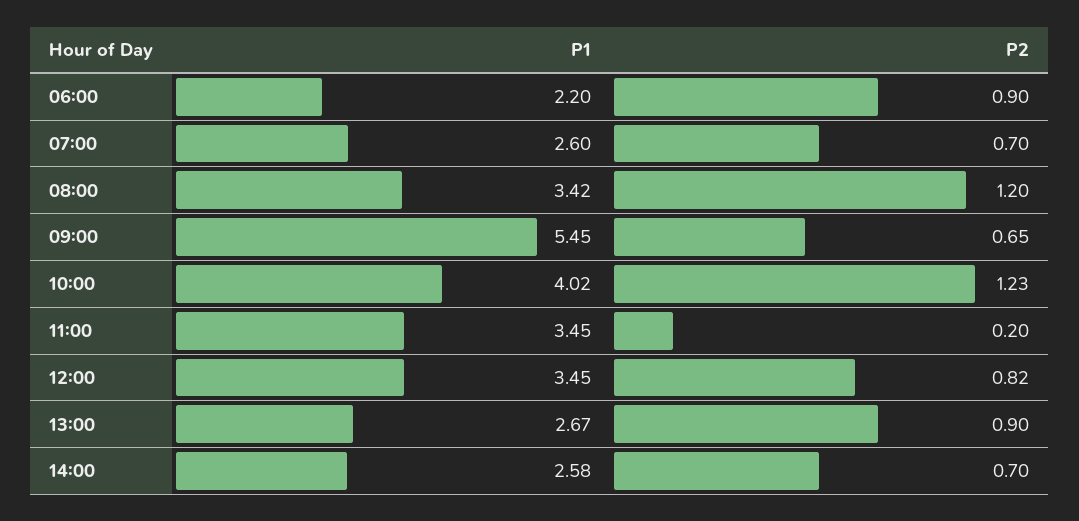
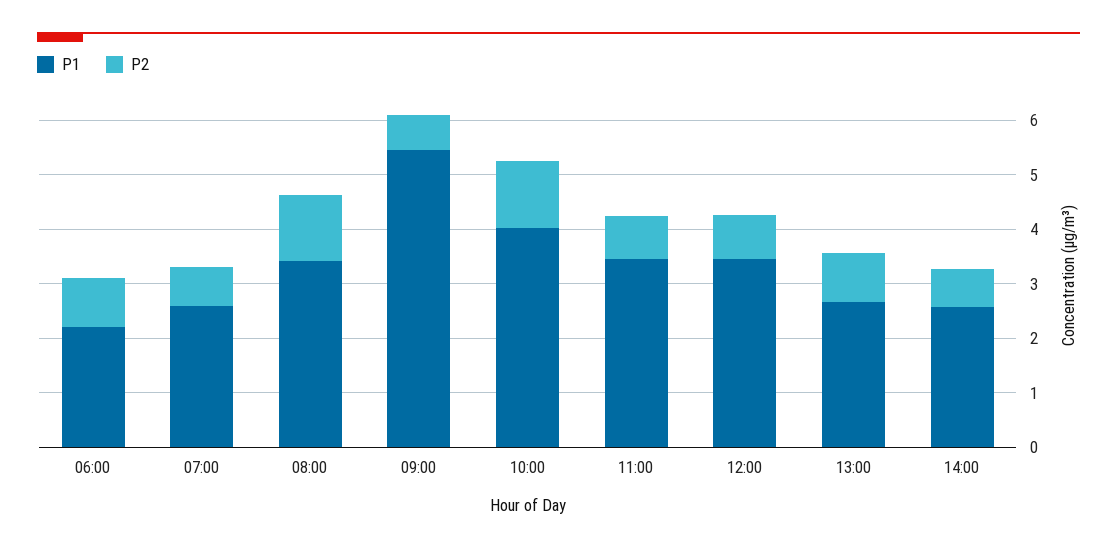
P2, 11:00: 0.2 -> 0.8

